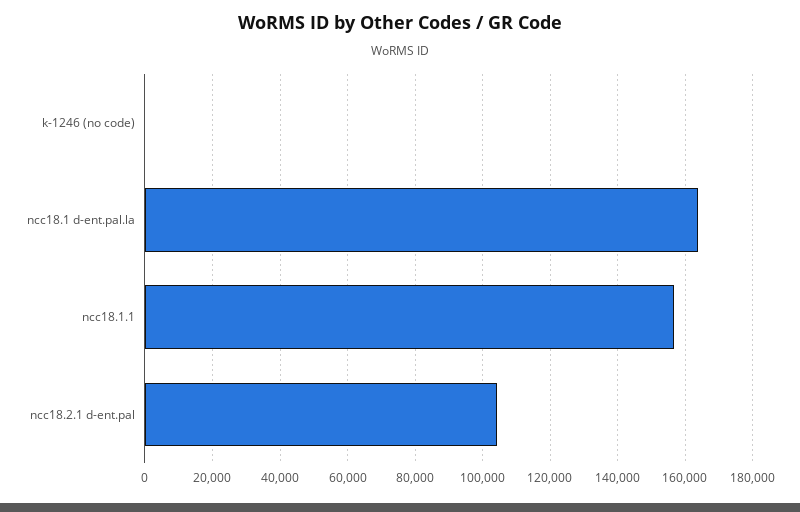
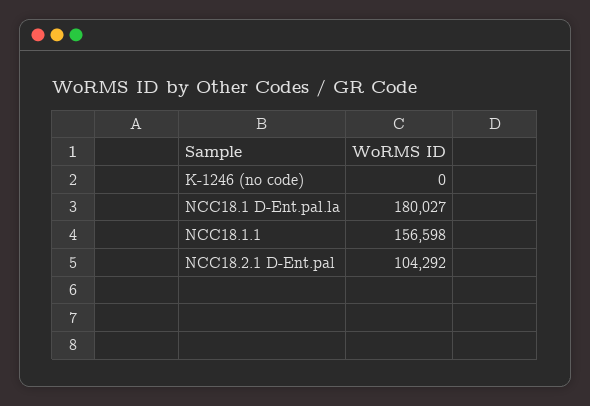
ncc18.1 d-ent.pal.la: 164000 -> 180027

